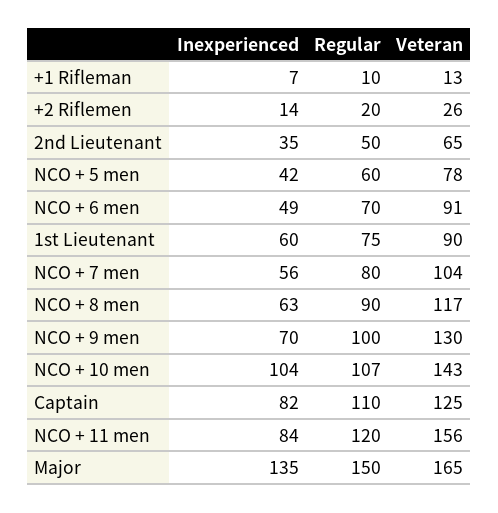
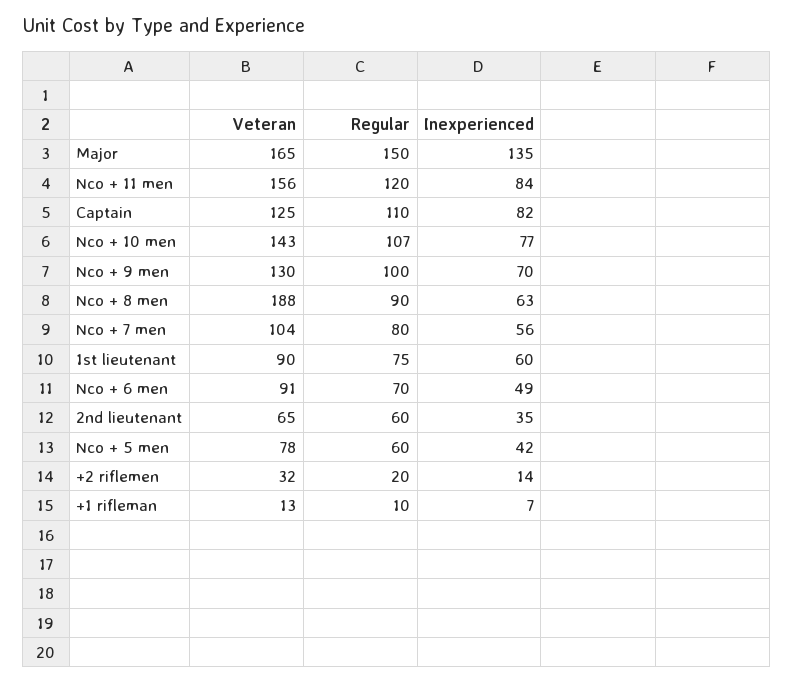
Veteran, +2 Riflemen: 26 -> 32
Regular, 2nd Lieutenant: 50 -> 60
Veteran, NCO + 8 men: 117 -> 188
Inexperienced, NCO + 10 men: 104 -> 77

